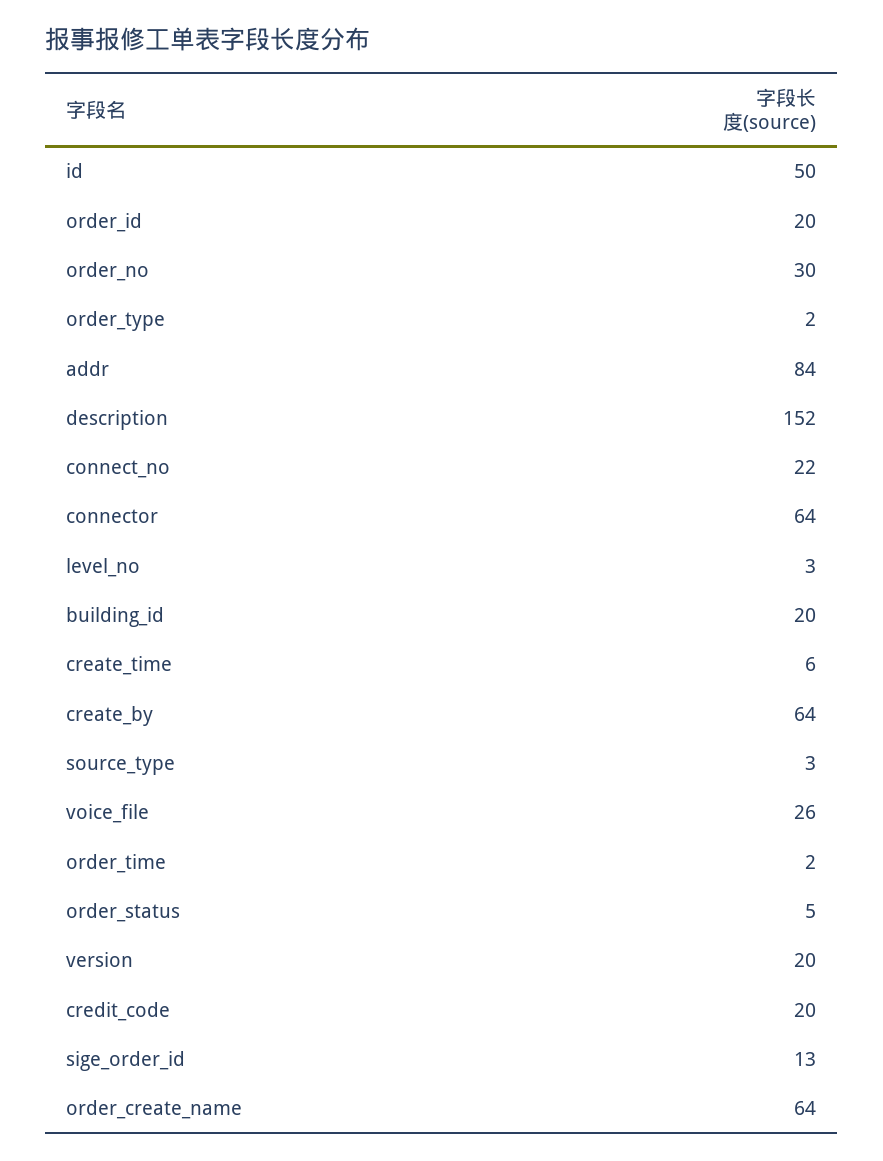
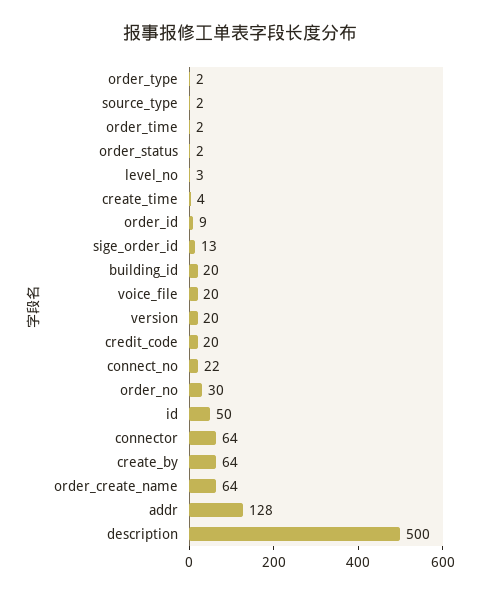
order_id: 20 -> 9
addr: 84 -> 128
description: 152 -> 500
create_time: 6 -> 4
source_type: 3 -> 2
voice_file: 26 -> 20
order_status: 5 -> 2

